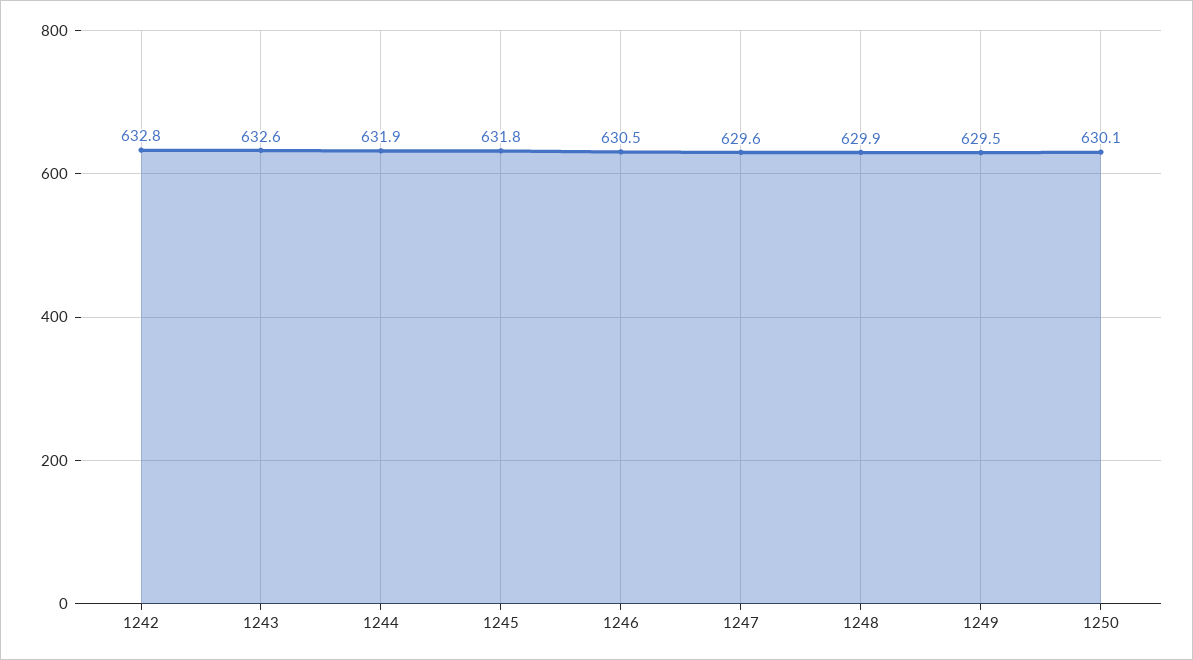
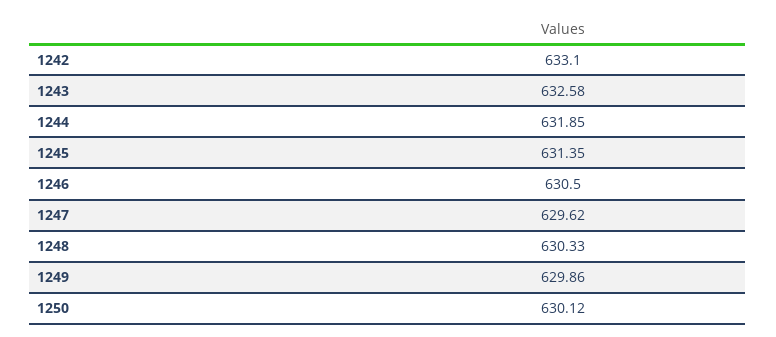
1242: 632.8 -> 633.1
1245: 631.8 -> 631.35
1248: 629.9 -> 630.33
1249: 629.5 -> 629.86

